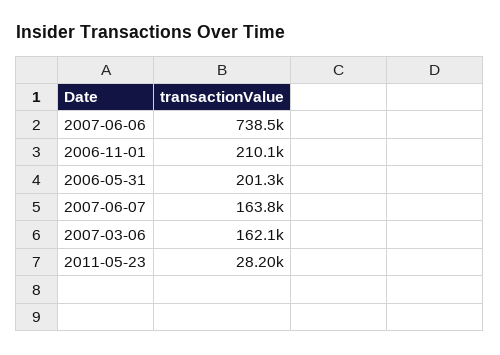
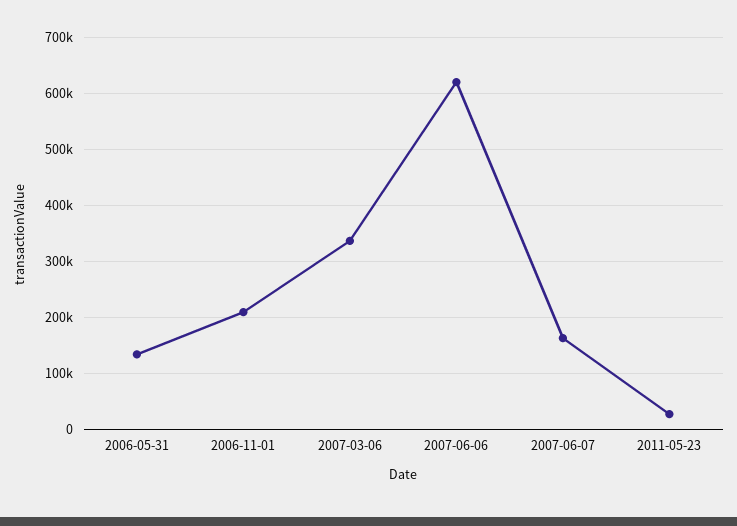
2007-06-06: 738500 -> 620000
2006-05-31: 201300 -> 140000
2007-03-06: 162100 -> 340000

